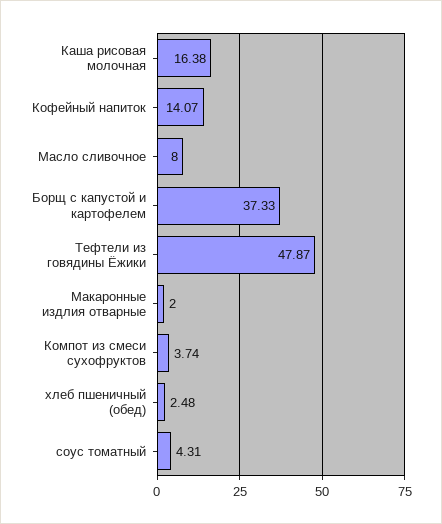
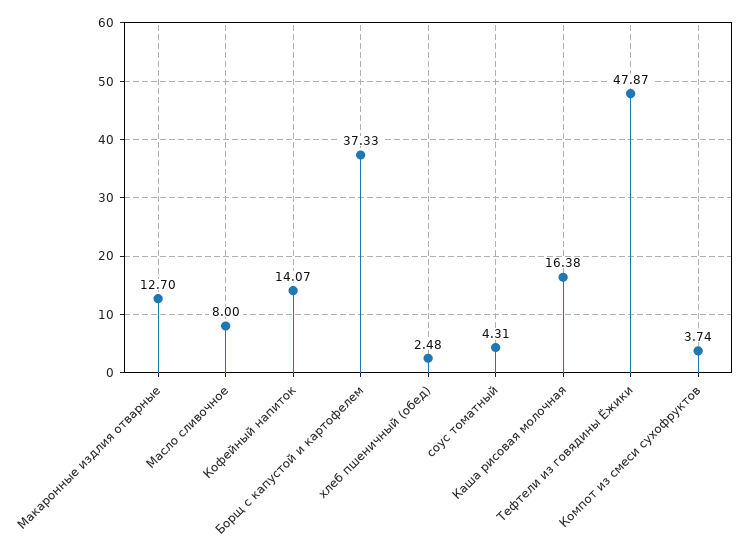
Макаронные издлия отварные: 2 -> 12.7

